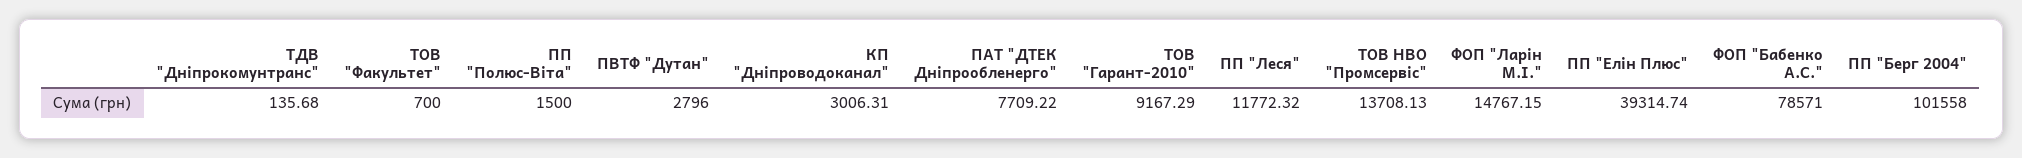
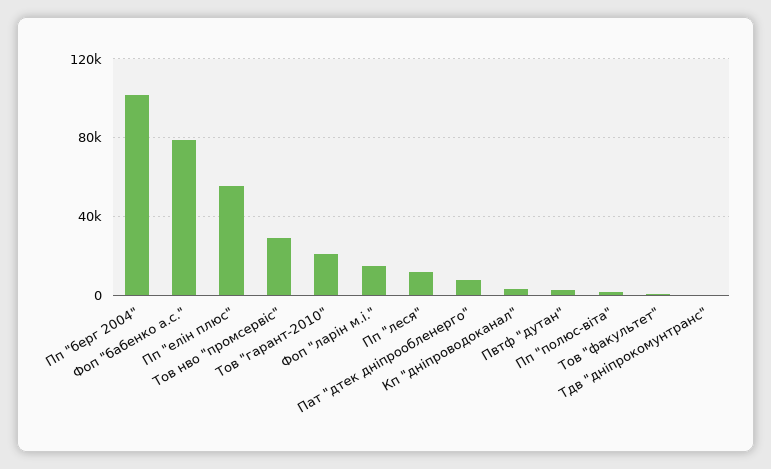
ТОВ "Гарант-2010": 9167.29 -> 20000
ТОВ НВО "Промсервіс": 13708.13 -> 30000
ПП "Елін Плюс": 39314.74 -> 55000

